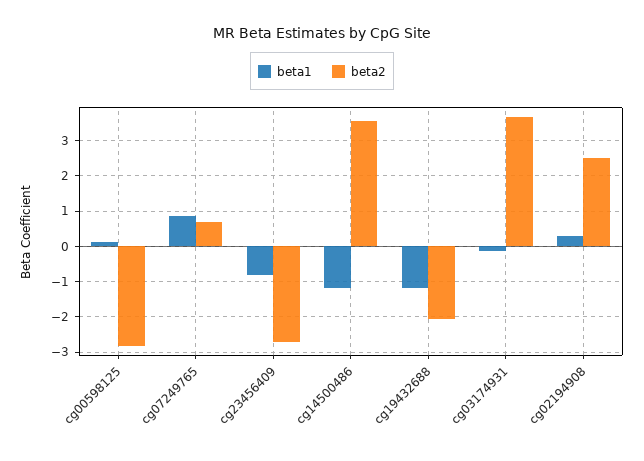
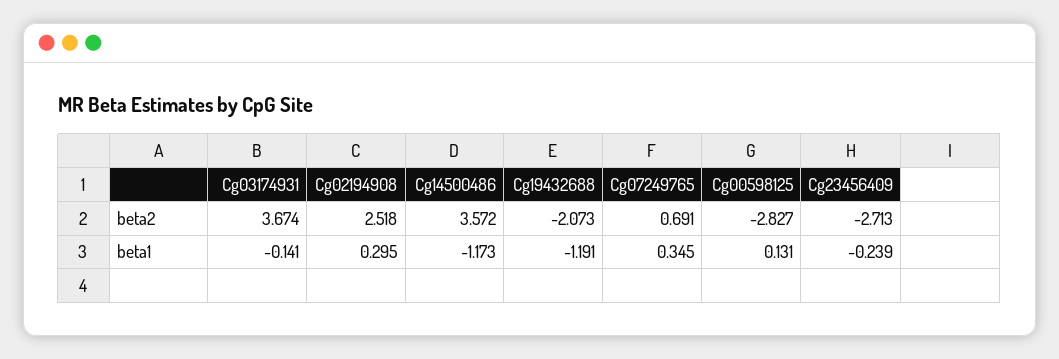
beta1, cg07249765: 0.8 -> 0.345
beta1, cg23456409: -0.8 -> -0.239

